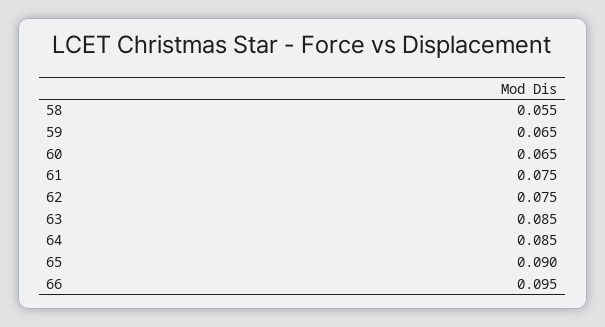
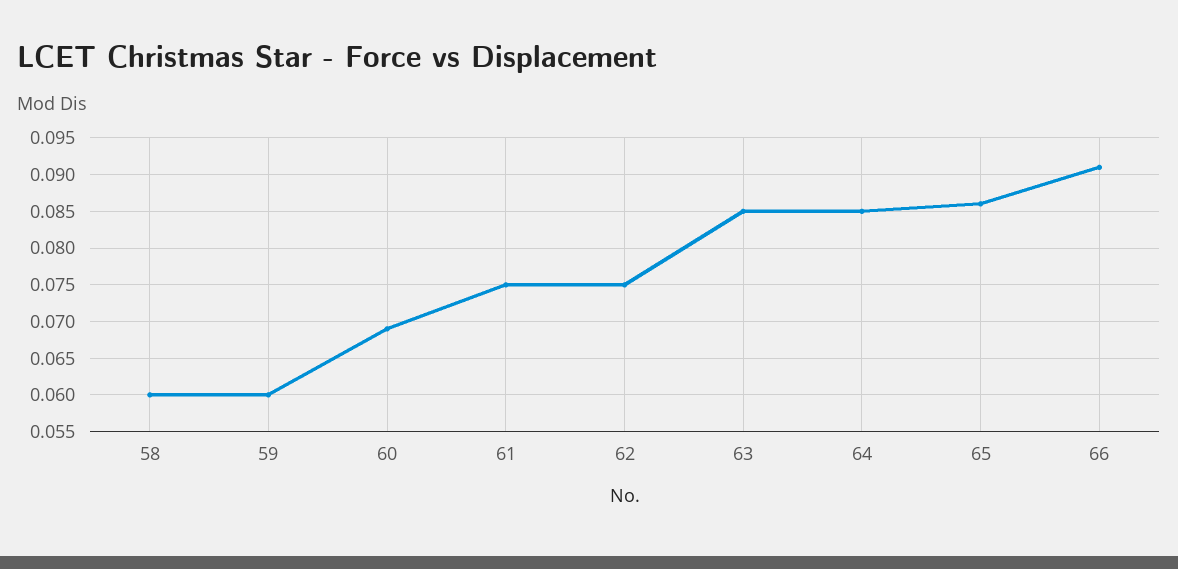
58: 0.055 -> 0.06
59: 0.065 -> 0.06
60: 0.065 -> 0.069
65: 0.09 -> 0.086
66: 0.095 -> 0.091

